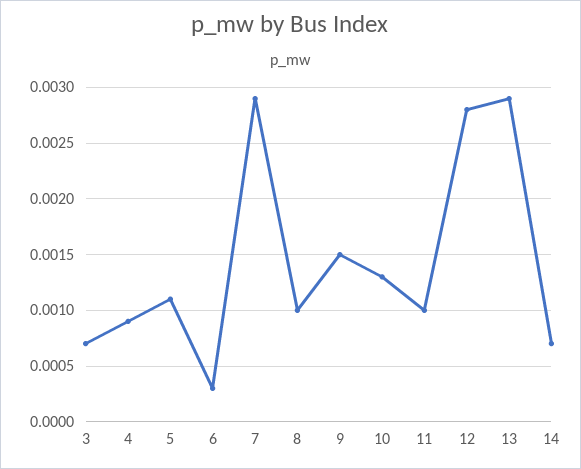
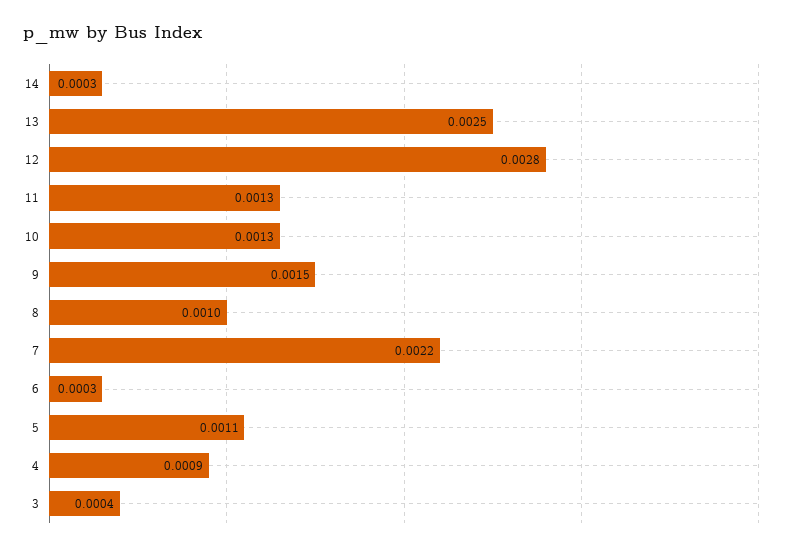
3: 0.0007 -> 0.0004
7: 0.0029 -> 0.0022
11: 0.001 -> 0.0013
13: 0.0029 -> 0.0025
14: 0.0007 -> 0.0003

